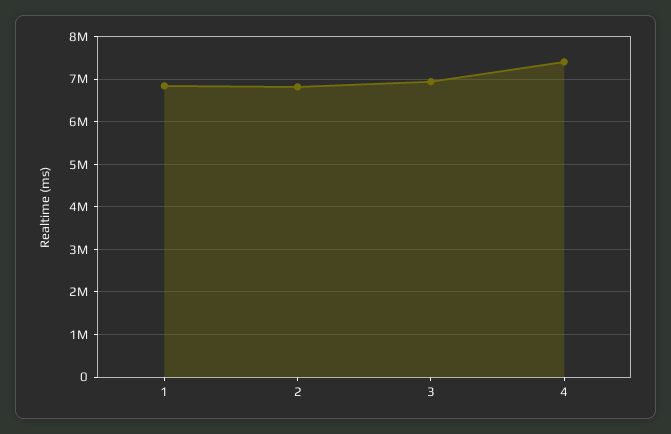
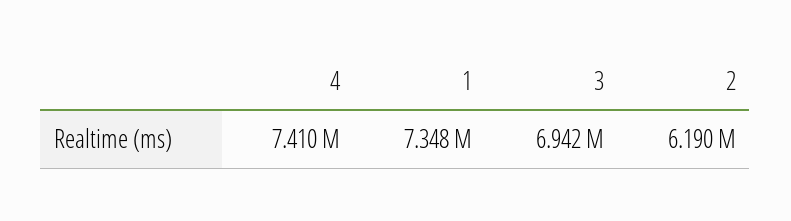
1: 6800000 -> 7348000
2: 6800000 -> 6190000

